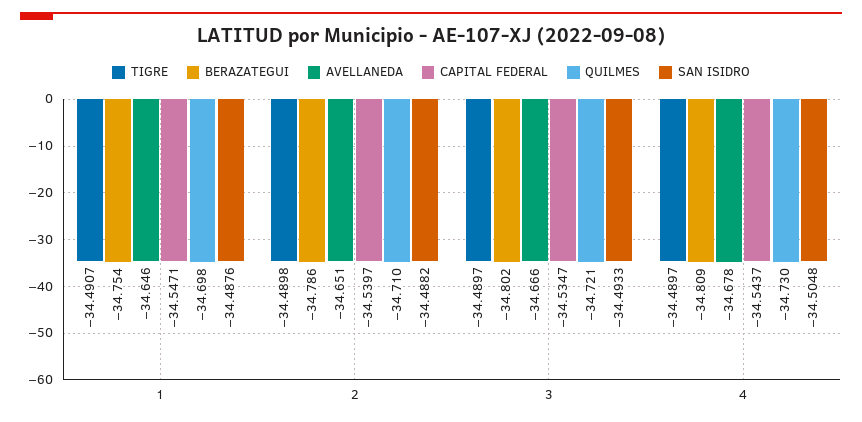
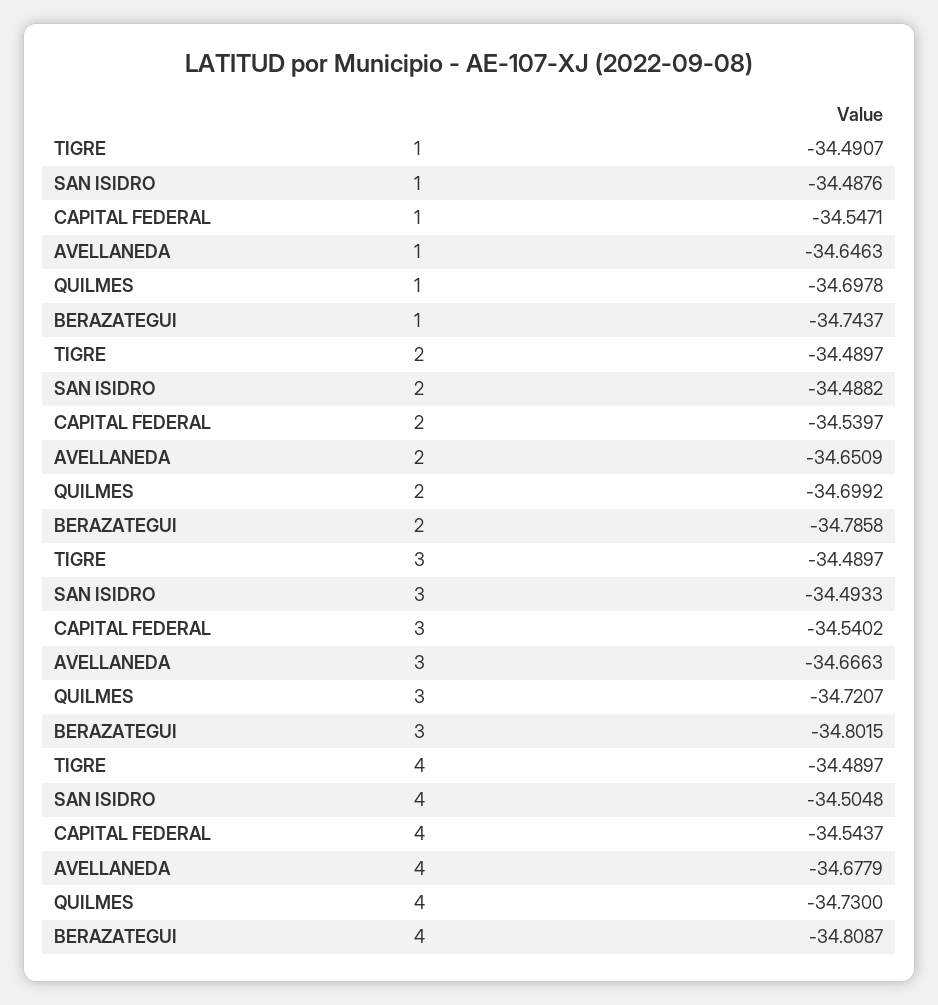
BERAZATEGUI, 1: -34.754 -> -34.7437
TIGRE, 2: -34.4898 -> -34.4897
QUILMES, 2: -34.71 -> -34.6992
CAPITAL FEDERAL, 3: -34.5347 -> -34.5402

